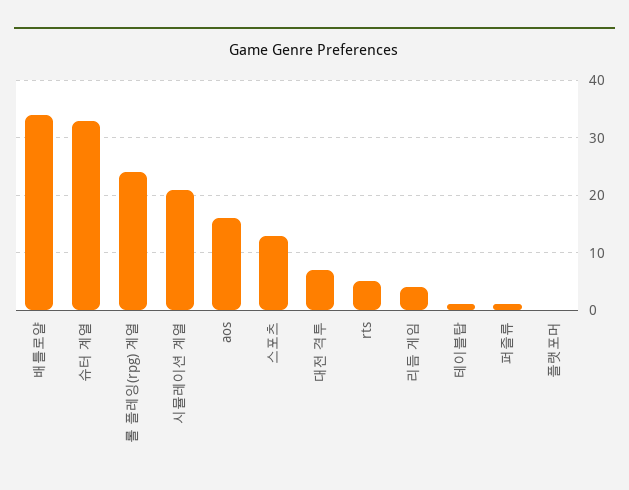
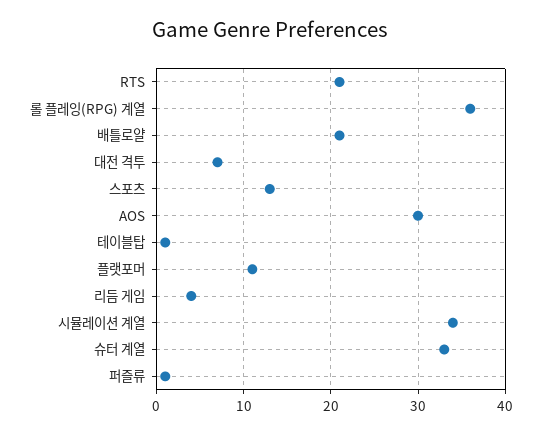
배틀로얄: 35 -> 21
롤 플레잉(rpg) 계열: 25 -> 36
시뮬레이션 계열: 20 -> 34
aos: 15 -> 30
rts: 5 -> 21
플랫포머: 0 -> 11

